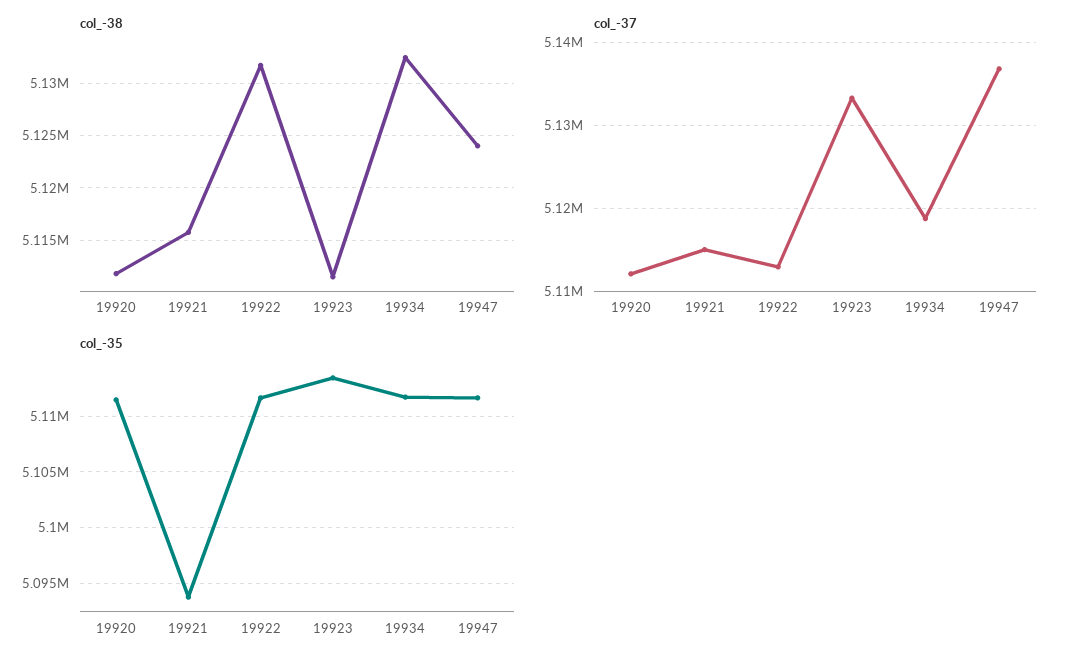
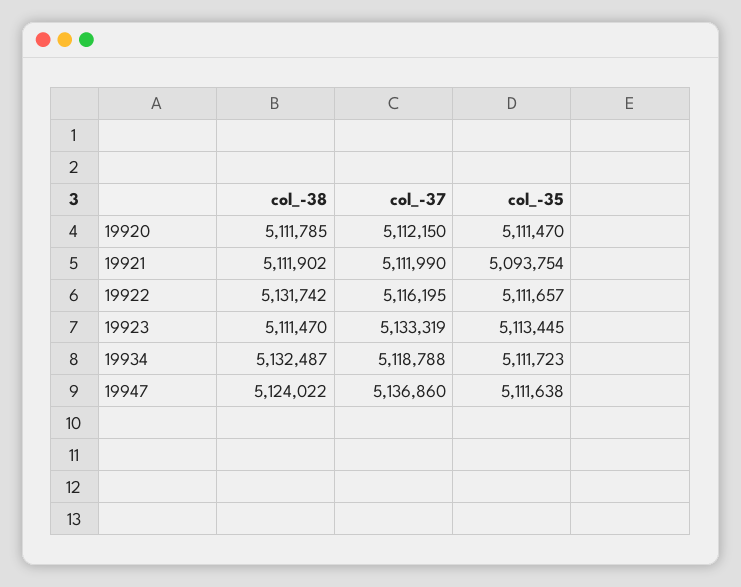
col_-38, 19921: 5116000 -> 5111902
col_-37, 19921: 5115000 -> 5111990
col_-37, 19922: 5113000 -> 5116195

